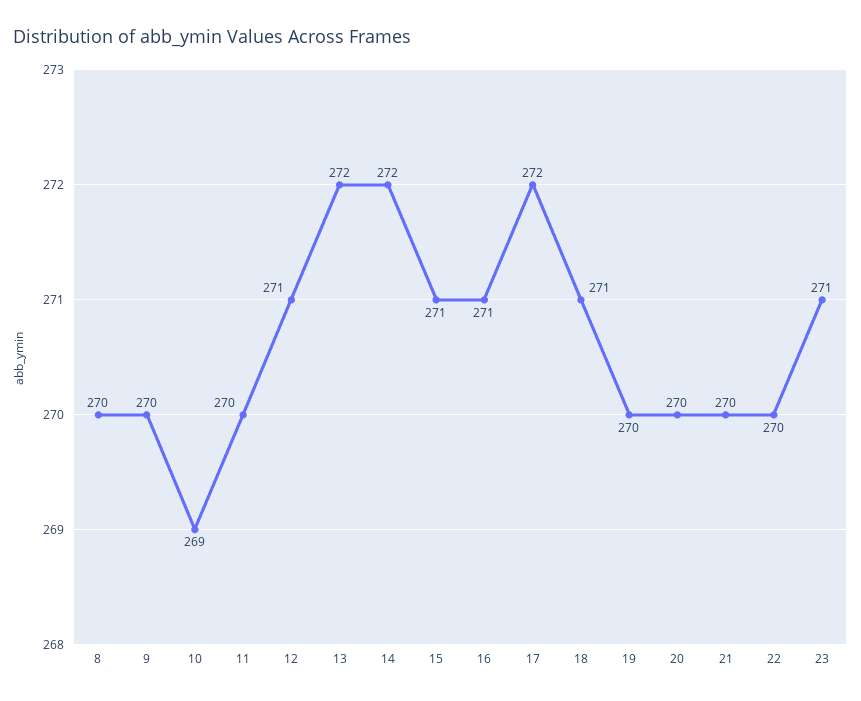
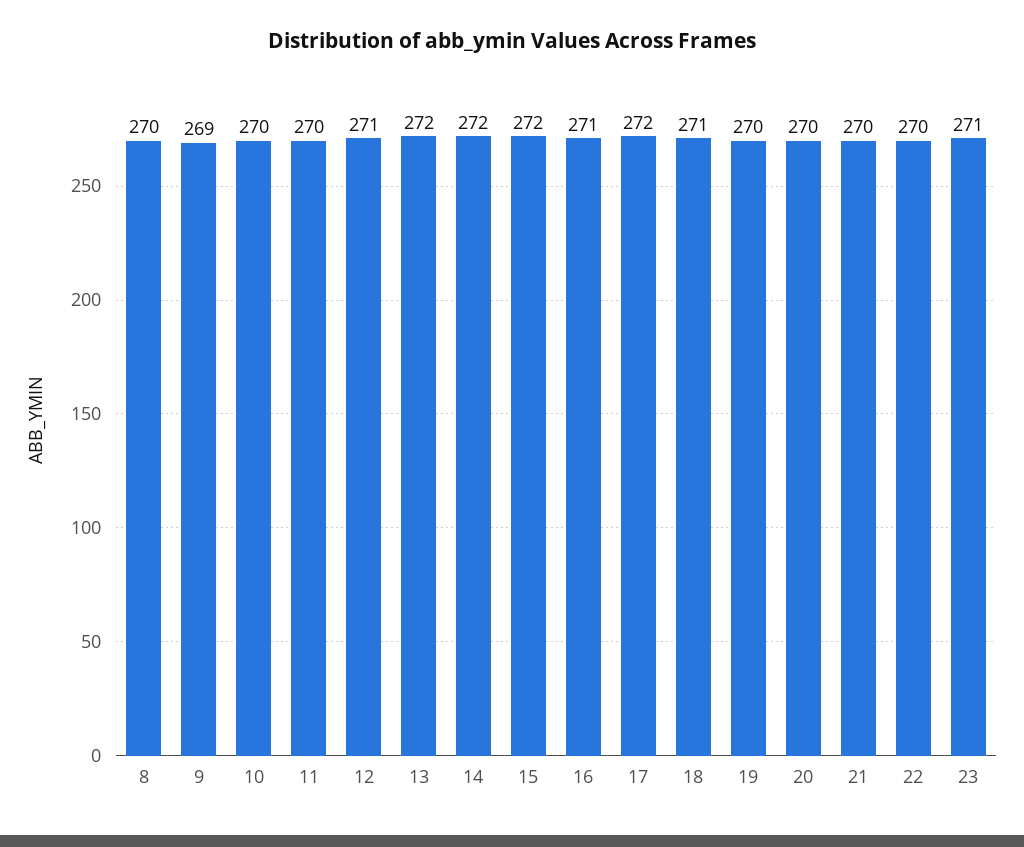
9: 270 -> 269
10: 269 -> 270
15: 271 -> 272

